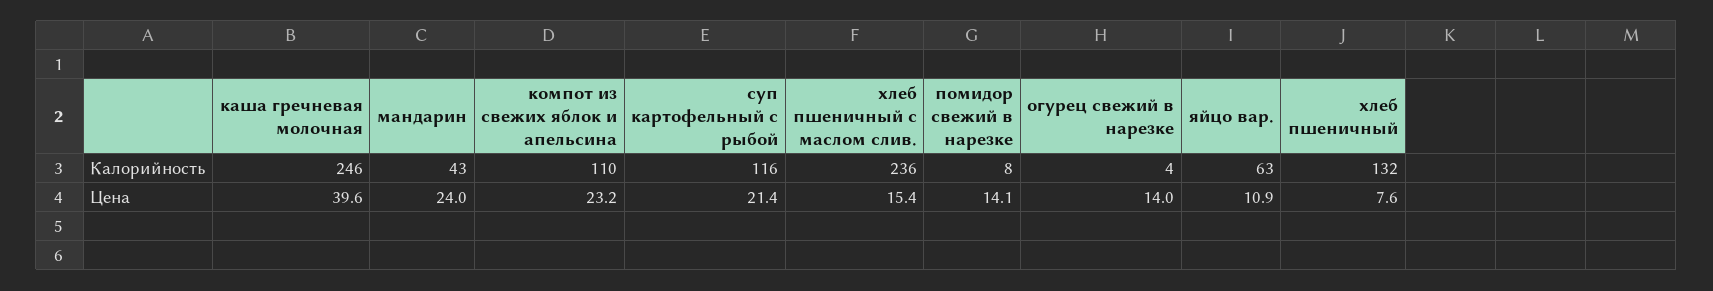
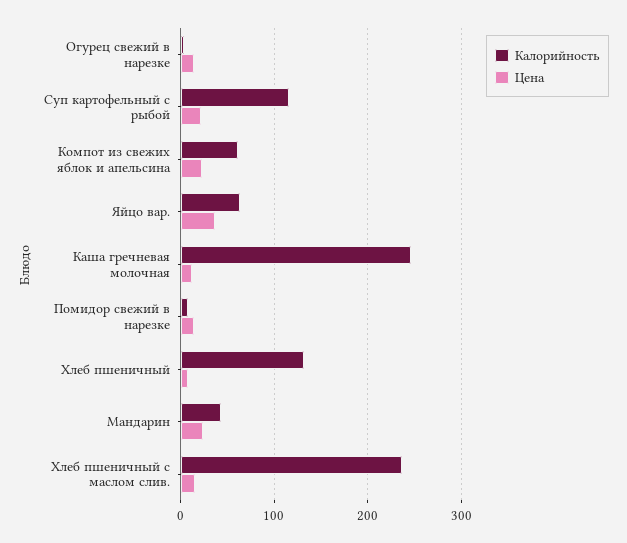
Калорийность, компот из свежих яблок и апельсина: 110 -> 60
Цена, каша гречневая молочная: 39.6 -> 10
Цена, яйцо вар.: 10.9 -> 40

